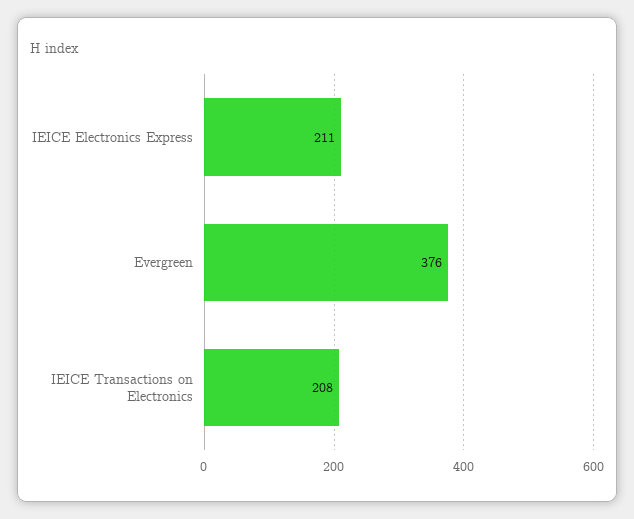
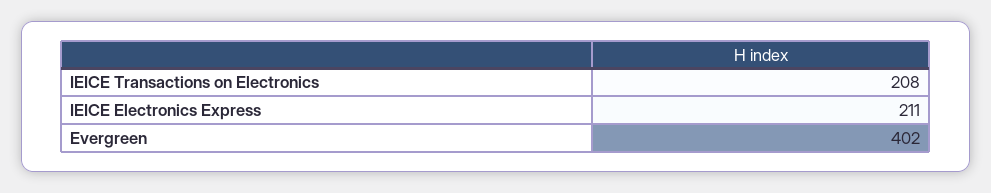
Evergreen: 376 -> 402

